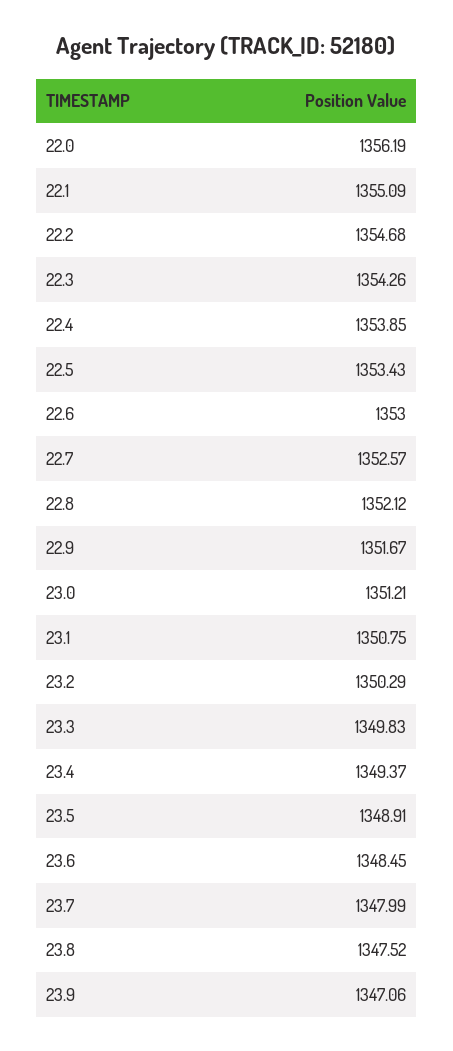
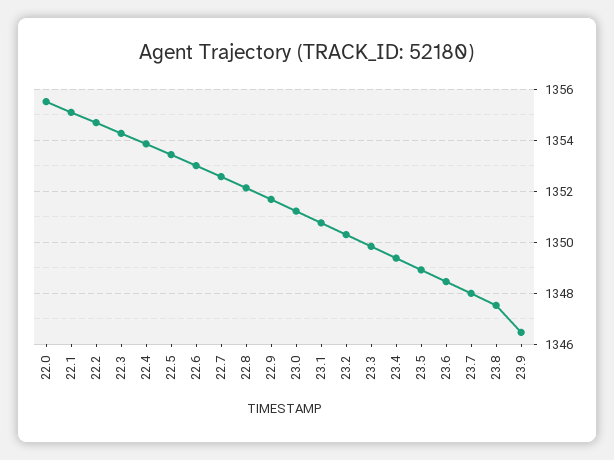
22.0: 1356.19 -> 1355.5
23.9: 1347.06 -> 1346.5

